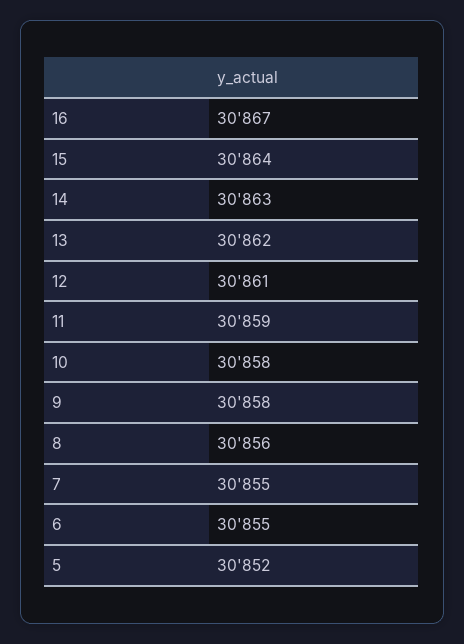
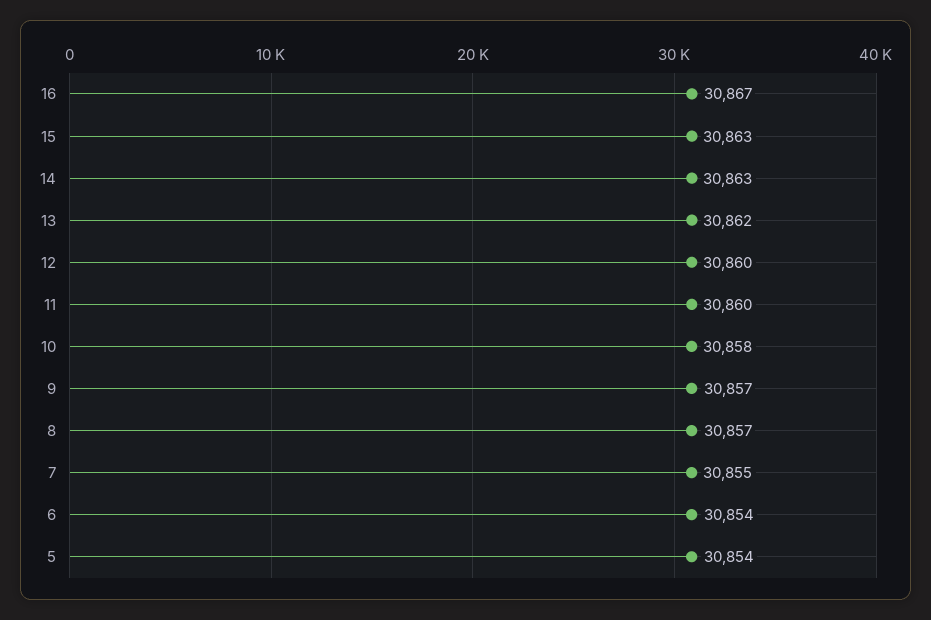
15: 30864 -> 30863
12: 30861 -> 30860
11: 30859 -> 30860
9: 30858 -> 30857
8: 30856 -> 30857
6: 30855 -> 30854
5: 30852 -> 30854

